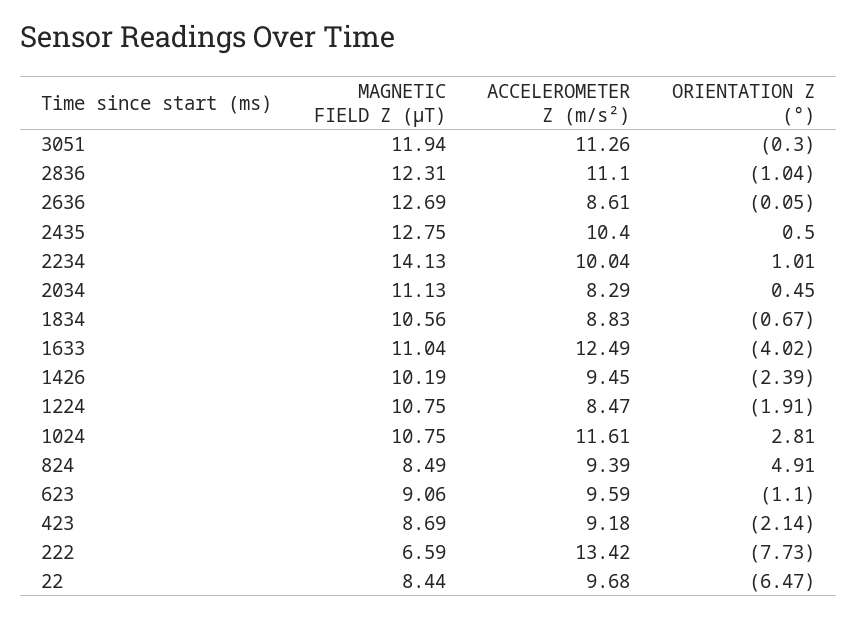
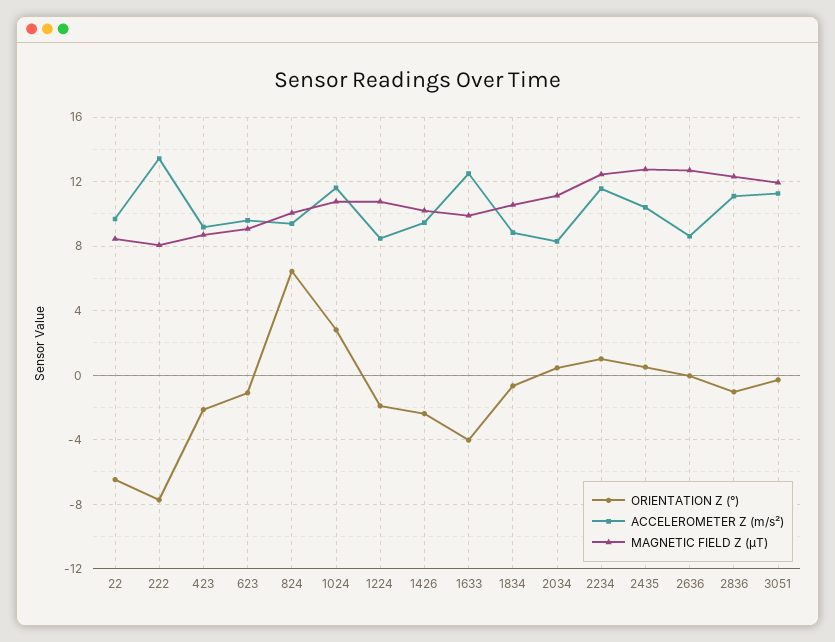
MAGNETIC FIELD Z (μT), 2234: 14.13 -> 12.5
ACCELEROMETER Z (m/s²), 2234: 10.04 -> 11.5
MAGNETIC FIELD Z (μT), 1633: 11.04 -> 10
MAGNETIC FIELD Z (μT), 824: 8.49 -> 10
ORIENTATION Z (°), 824: 4.91 -> 6.5
MAGNETIC FIELD Z (μT), 222: 6.59 -> 8

